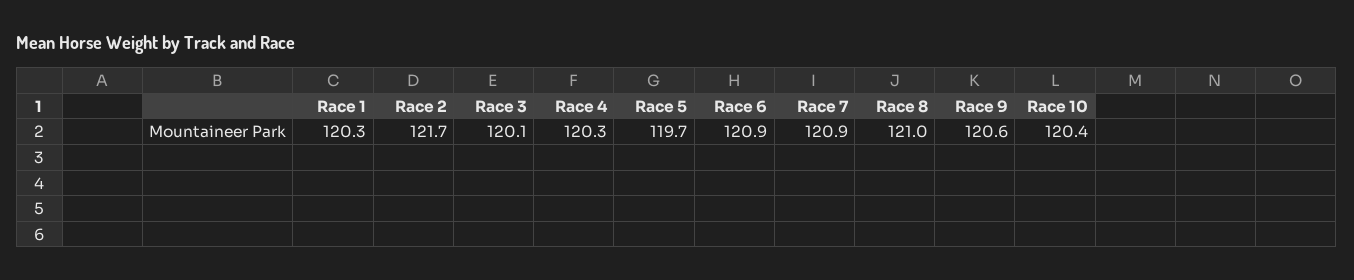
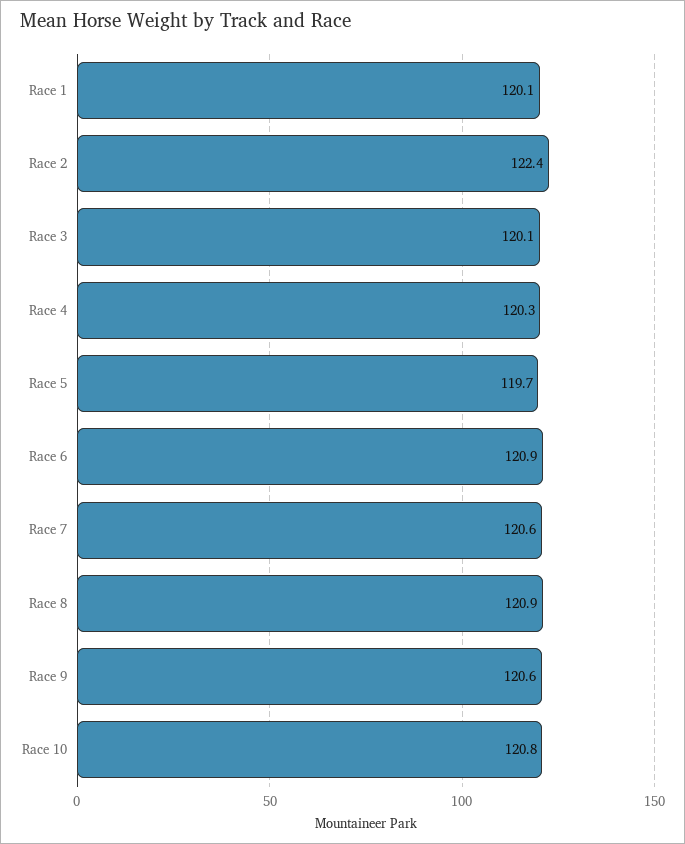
Race 1: 120.3 -> 120.1
Race 2: 121.7 -> 122.4
Race 7: 120.9 -> 120.6
Race 8: 121 -> 120.9
Race 10: 120.4 -> 120.8

